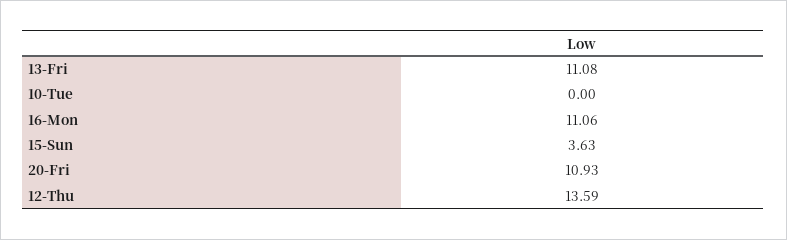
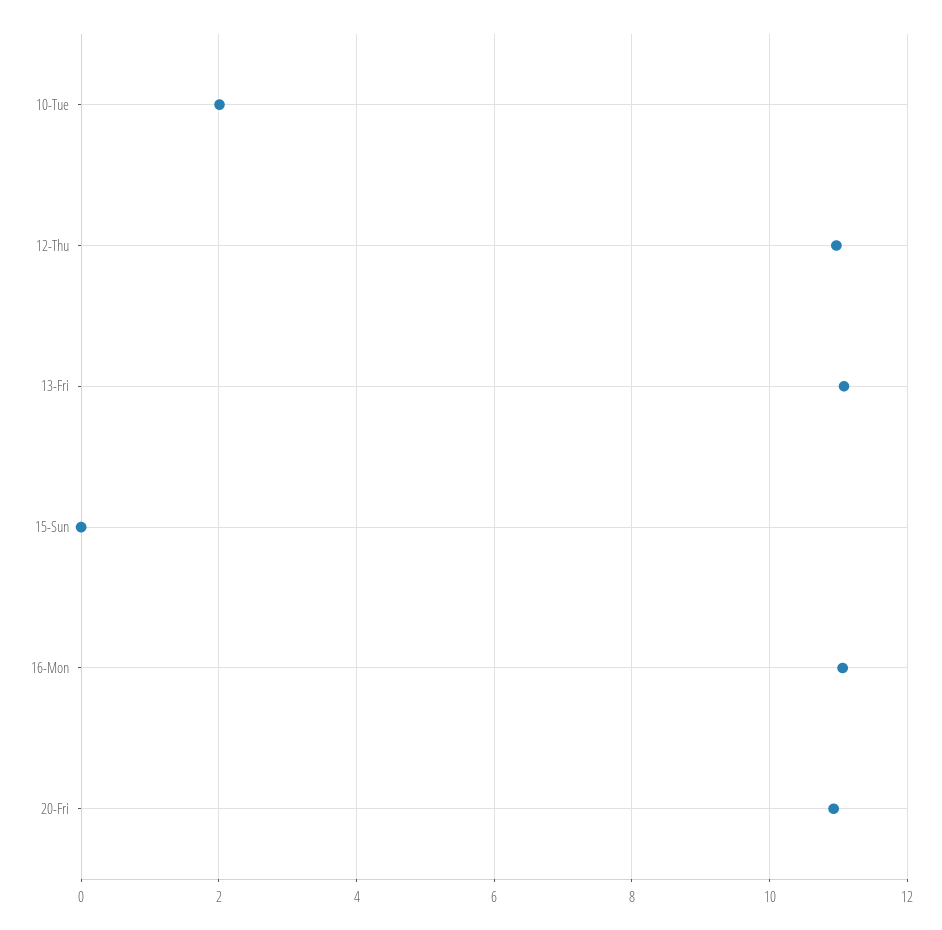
10-Tue: 0 -> 2
15-Sun: 3.63 -> 0
12-Thu: 13.59 -> 11

